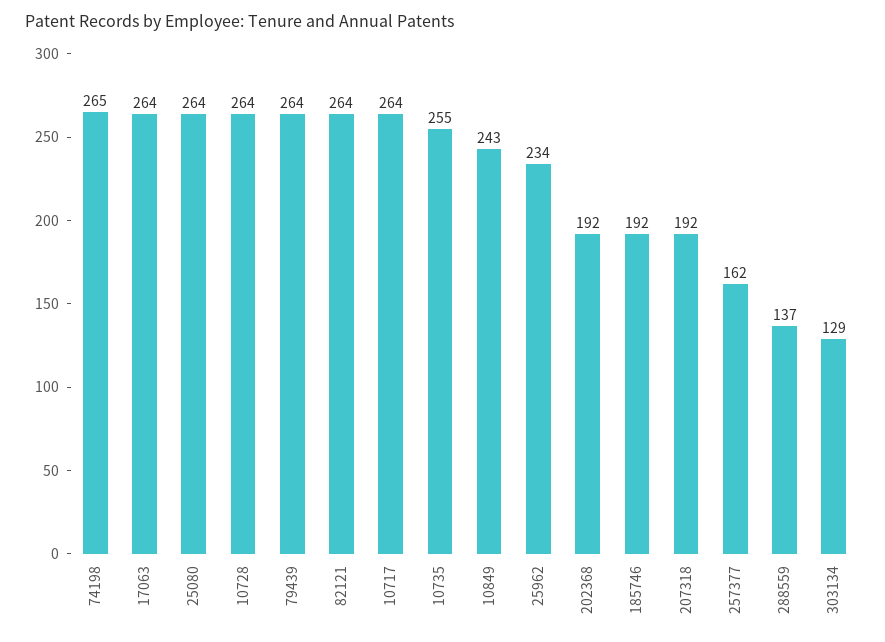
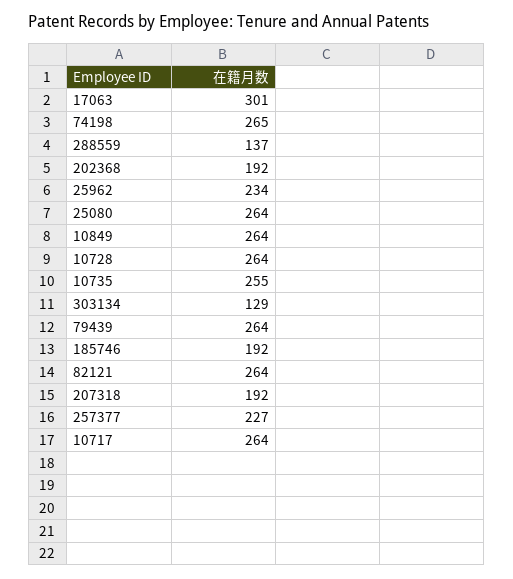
17063: 264 -> 301
10849: 243 -> 264
257377: 162 -> 227

